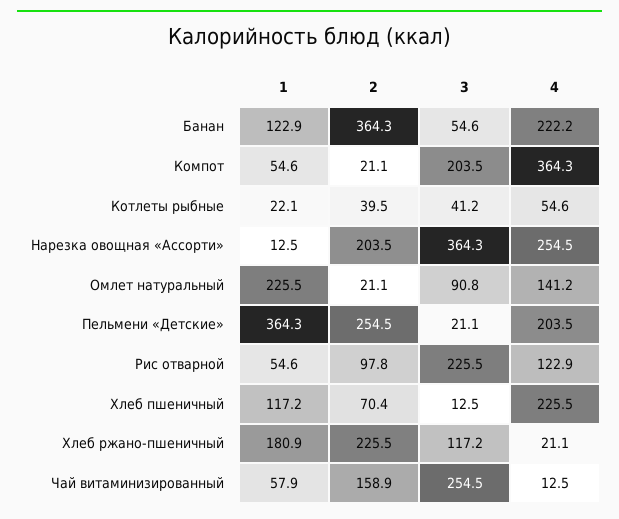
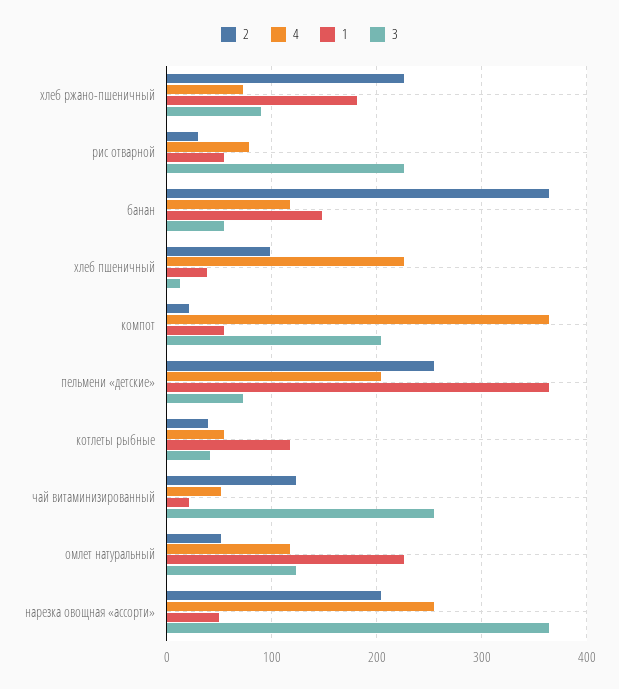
1, Банан: 122.9 -> 150
4, Банан: 222.2 -> 120
1, Котлеты рыбные: 22.1 -> 120
1, Нарезка овощная «Ассорти»: 12.5 -> 50
2, Омлет натуральный: 21.1 -> 50
3, Омлет натуральный: 90.8 -> 120
4, Омлет натуральный: 141.2 -> 120
3, Пельмени «Детские»: 21.1 -> 70
2, Рис отварной: 97.8 -> 30
4, Рис отварной: 122.9 -> 80
1, Хлеб пшеничный: 117.2 -> 40
2, Хлеб пшеничный: 70.4 -> 100
3, Хлеб ржано-пшеничный: 117.2 -> 90
4, Хлеб ржано-пшеничный: 21.1 -> 70
1, Чай витаминизированный: 57.9 -> 20
2, Чай витаминизированный: 158.9 -> 120
4, Чай витаминизированный: 12.5 -> 50

